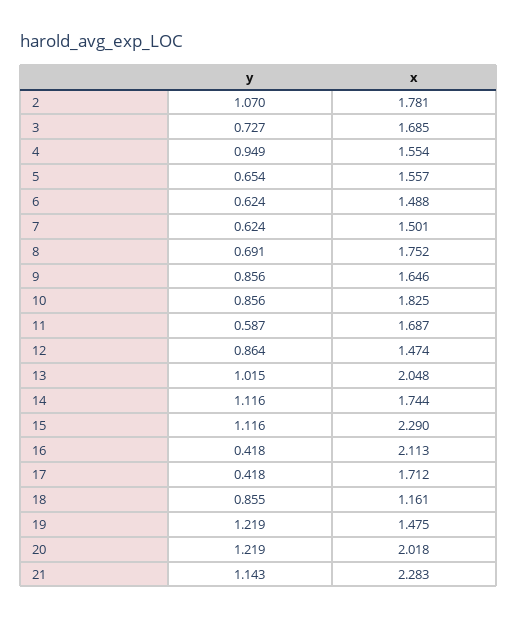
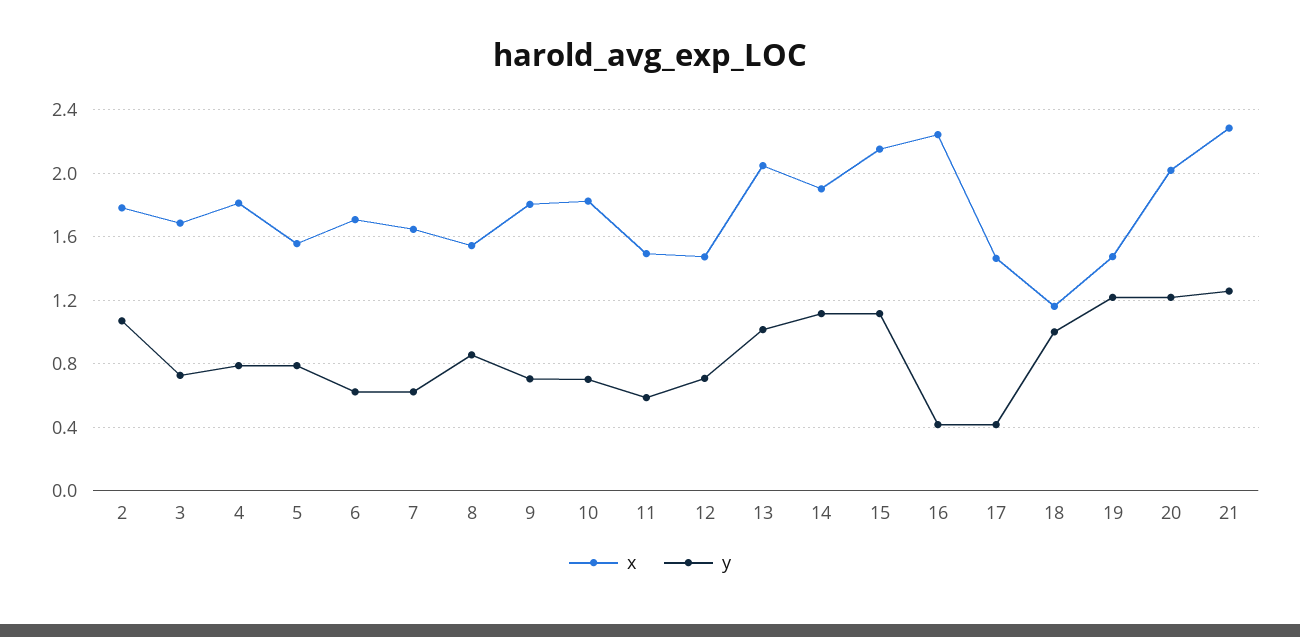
y, 4: 0.949 -> 0.8
x, 4: 1.554 -> 1.8
y, 5: 0.654 -> 0.8
x, 6: 1.488 -> 1.7
x, 7: 1.501 -> 1.65
y, 8: 0.691 -> 0.85
x, 8: 1.752 -> 1.55
y, 9: 0.856 -> 0.7
x, 9: 1.646 -> 1.8
y, 10: 0.856 -> 0.7
x, 11: 1.687 -> 1.5
y, 12: 0.864 -> 0.7
x, 14: 1.744 -> 1.9
x, 15: 2.29 -> 2.15
x, 16: 2.113 -> 2.25
x, 17: 1.712 -> 1.45
y, 18: 0.855 -> 1
y, 21: 1.143 -> 1.25

